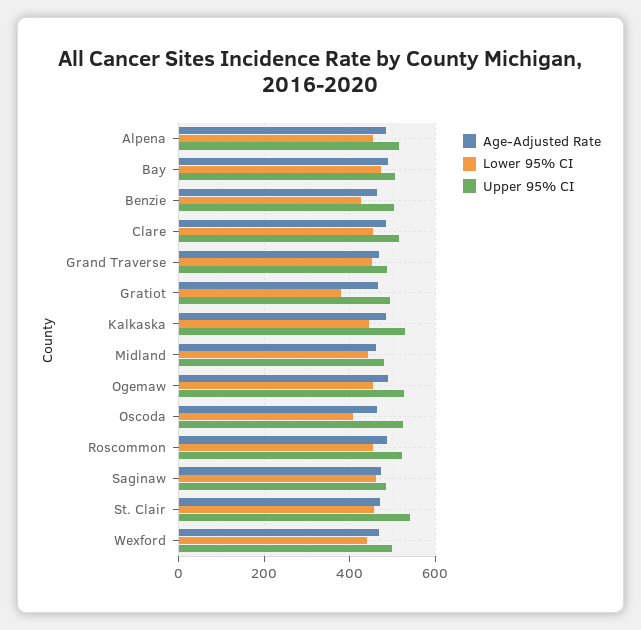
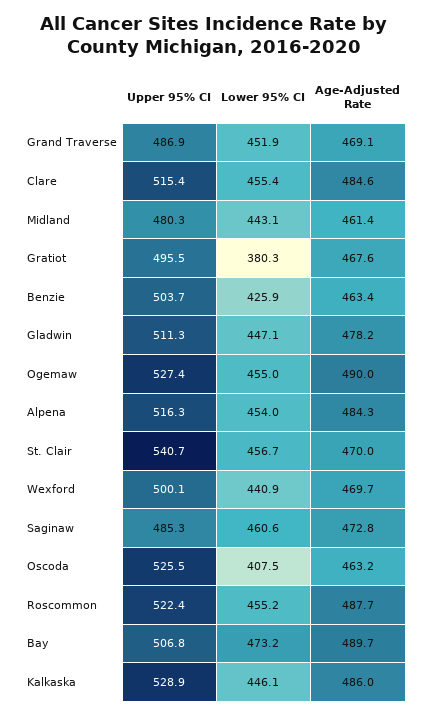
Upper 95% CI, Gladwin: none -> 511.3
Lower 95% CI, Gladwin: none -> 447.1
Age-Adjusted Rate, Gladwin: none -> 478.2

